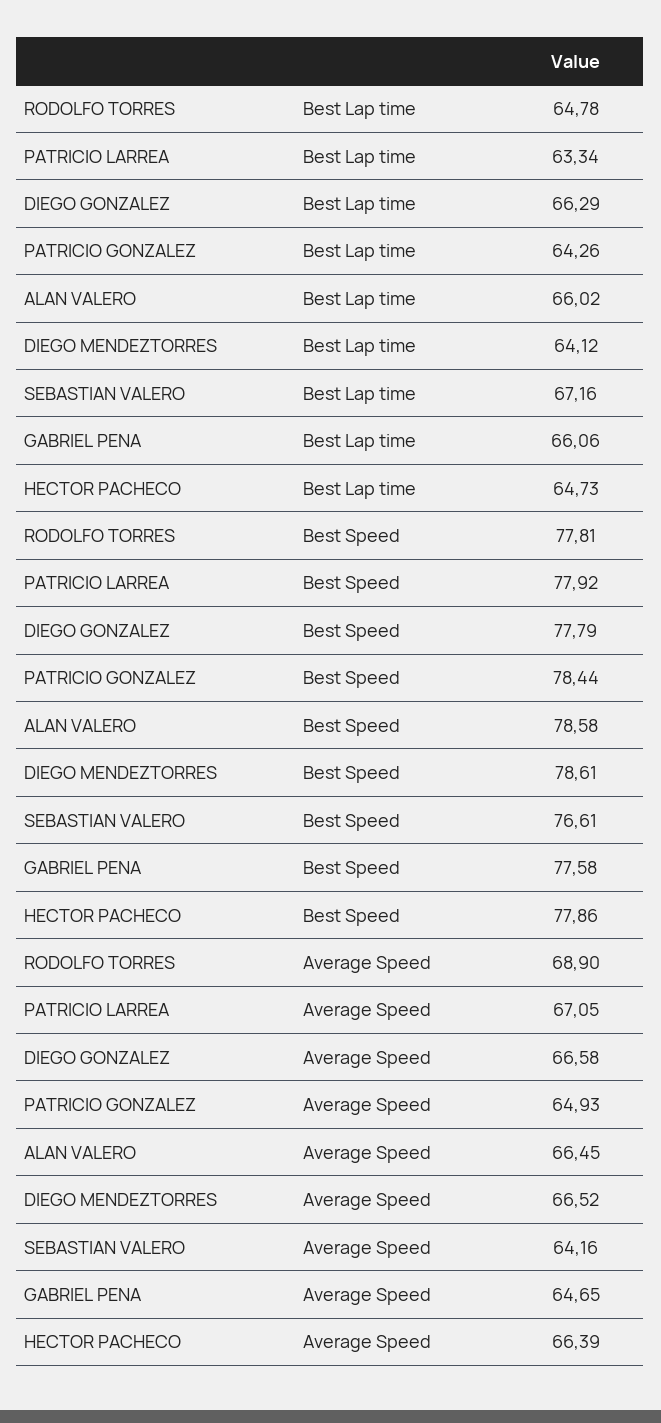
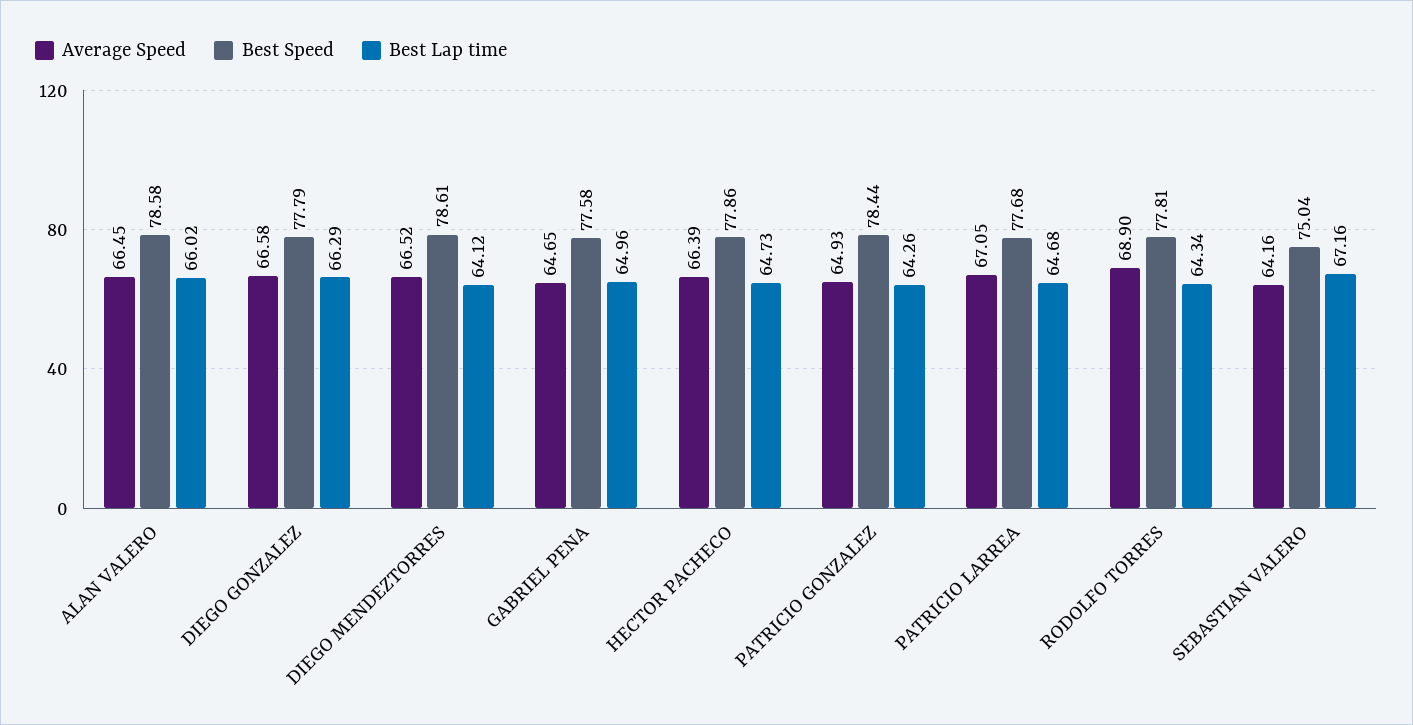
Best Lap time, RODOLFO TORRES: 64.78 -> 64.34
Best Lap time, PATRICIO LARREA: 63.34 -> 64.68
Best Lap time, GABRIEL PENA: 66.06 -> 64.96
Best Speed, PATRICIO LARREA: 77.92 -> 77.68
Best Speed, SEBASTIAN VALERO: 76.61 -> 75.04

